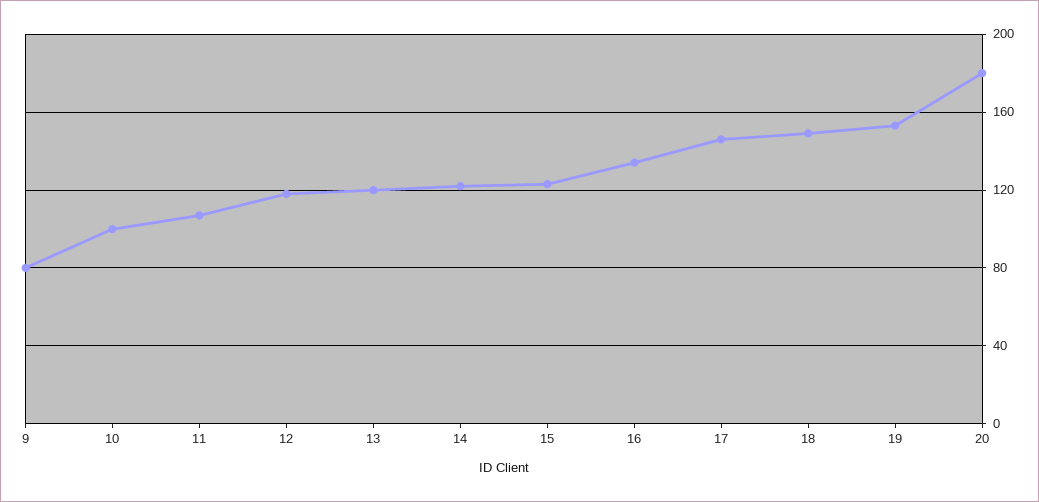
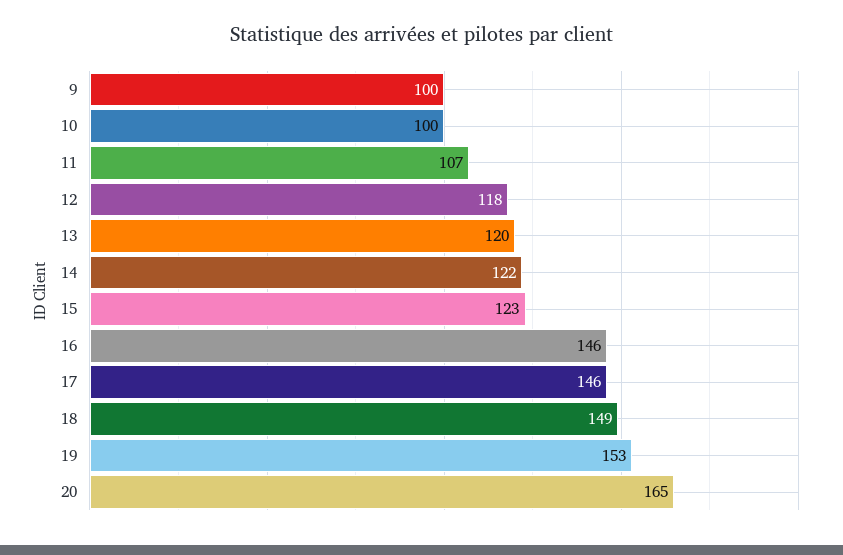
9: 80 -> 100
16: 135 -> 146
20: 180 -> 165

